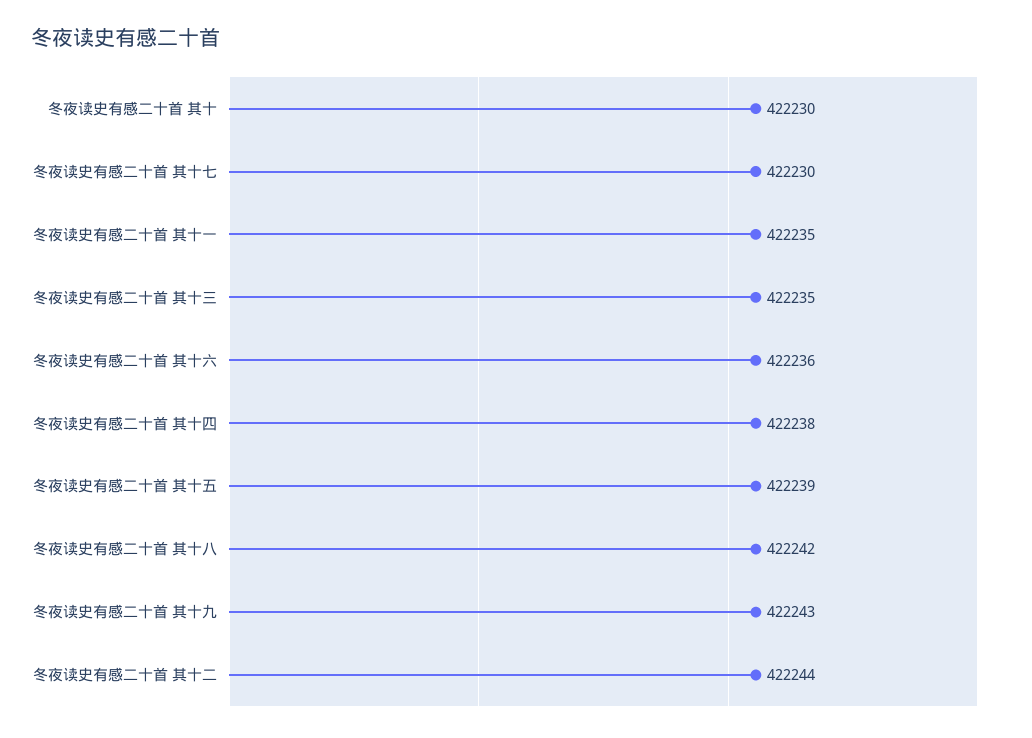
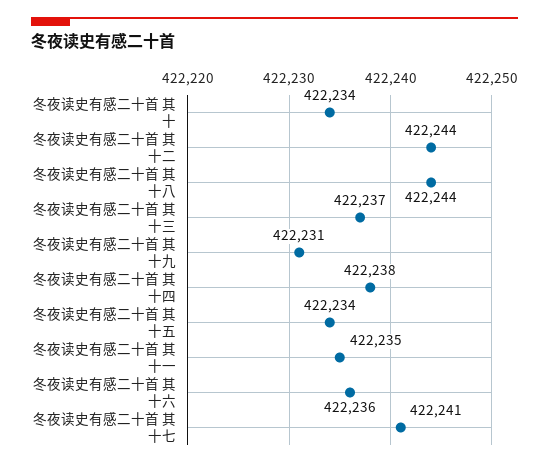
冬夜读史有感二十首 其十: 422230 -> 422234
冬夜读史有感二十首 其十七: 422230 -> 422241
冬夜读史有感二十首 其十三: 422235 -> 422237
冬夜读史有感二十首 其十五: 422239 -> 422234
冬夜读史有感二十首 其十八: 422242 -> 422244
冬夜读史有感二十首 其十九: 422243 -> 422231

